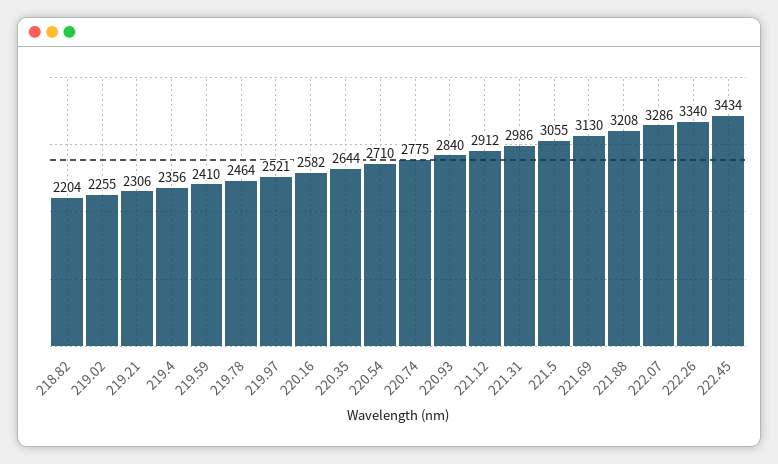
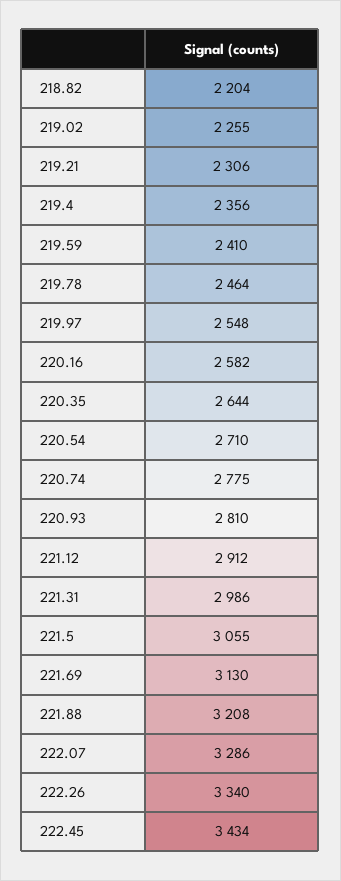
219.97: 2521 -> 2548
220.93: 2840 -> 2810

